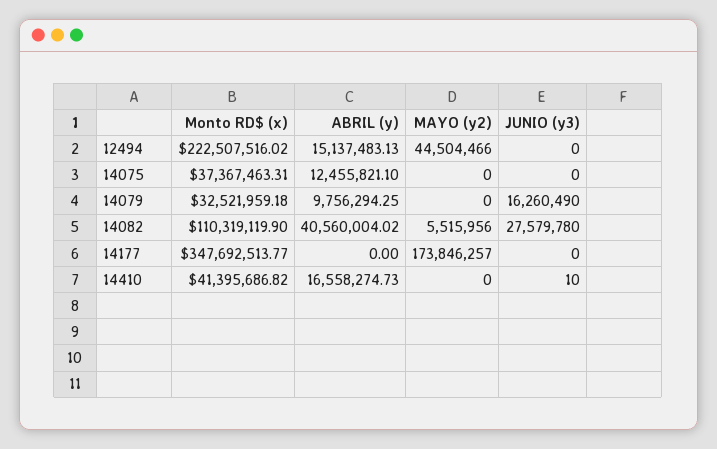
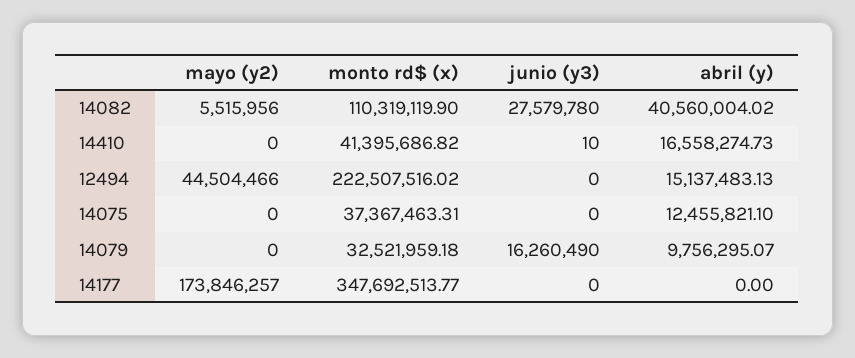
ABRIL (y), 14079: 9756294.25 -> 9756295.07

